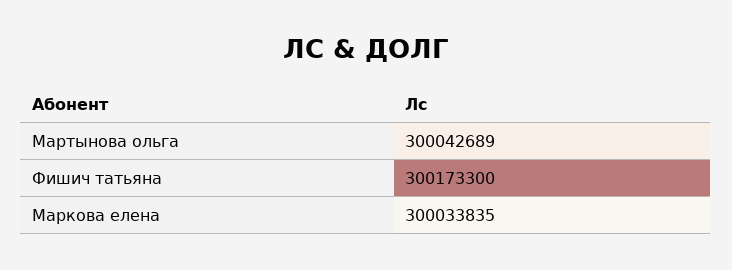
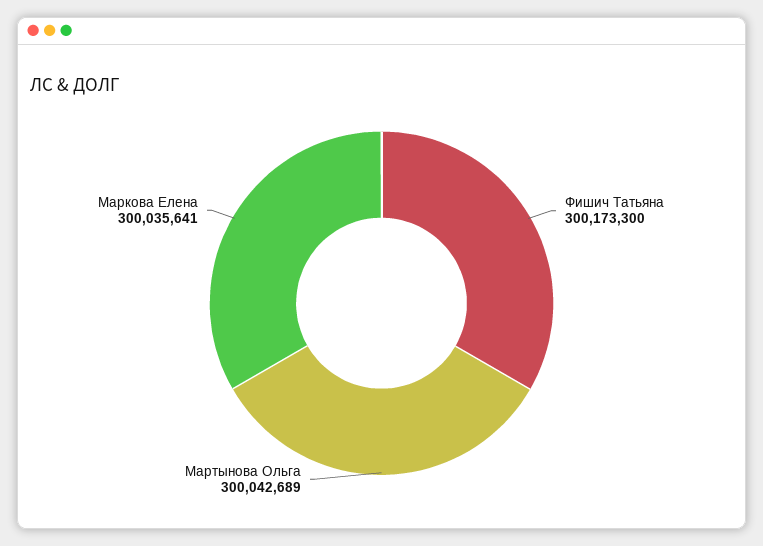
Маркова елена: 300033835 -> 300035641

